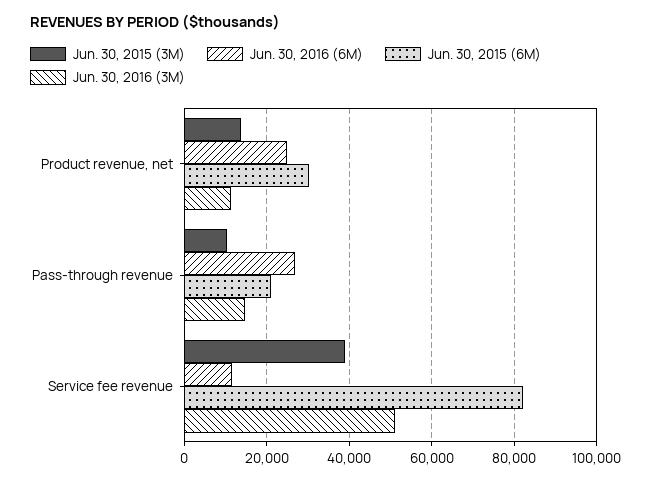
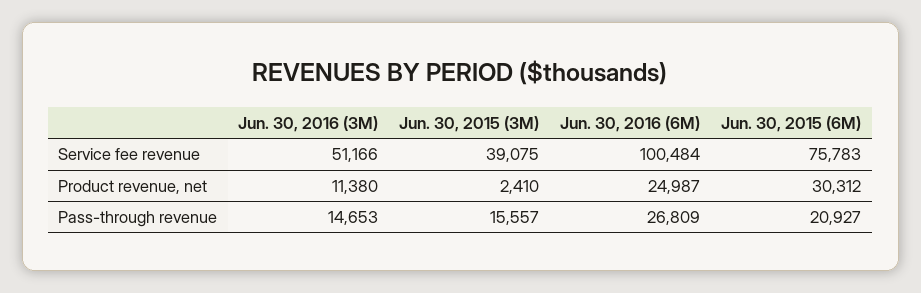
Jun. 30, 2015 (3M), Product revenue, net: 14000 -> 2410
Jun. 30, 2015 (3M), Pass-through revenue: 10000 -> 15557
Jun. 30, 2016 (6M), Service fee revenue: 12000 -> 100484
Jun. 30, 2015 (6M), Service fee revenue: 82000 -> 75783

